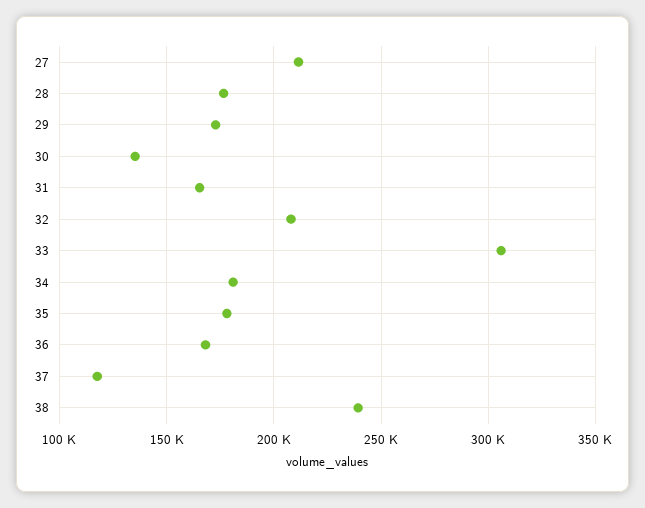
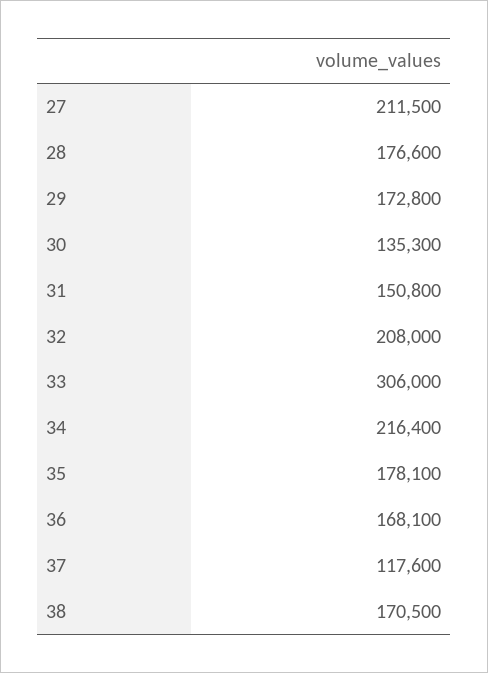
31: 165000 -> 150800
34: 180000 -> 216400
38: 240000 -> 170500

